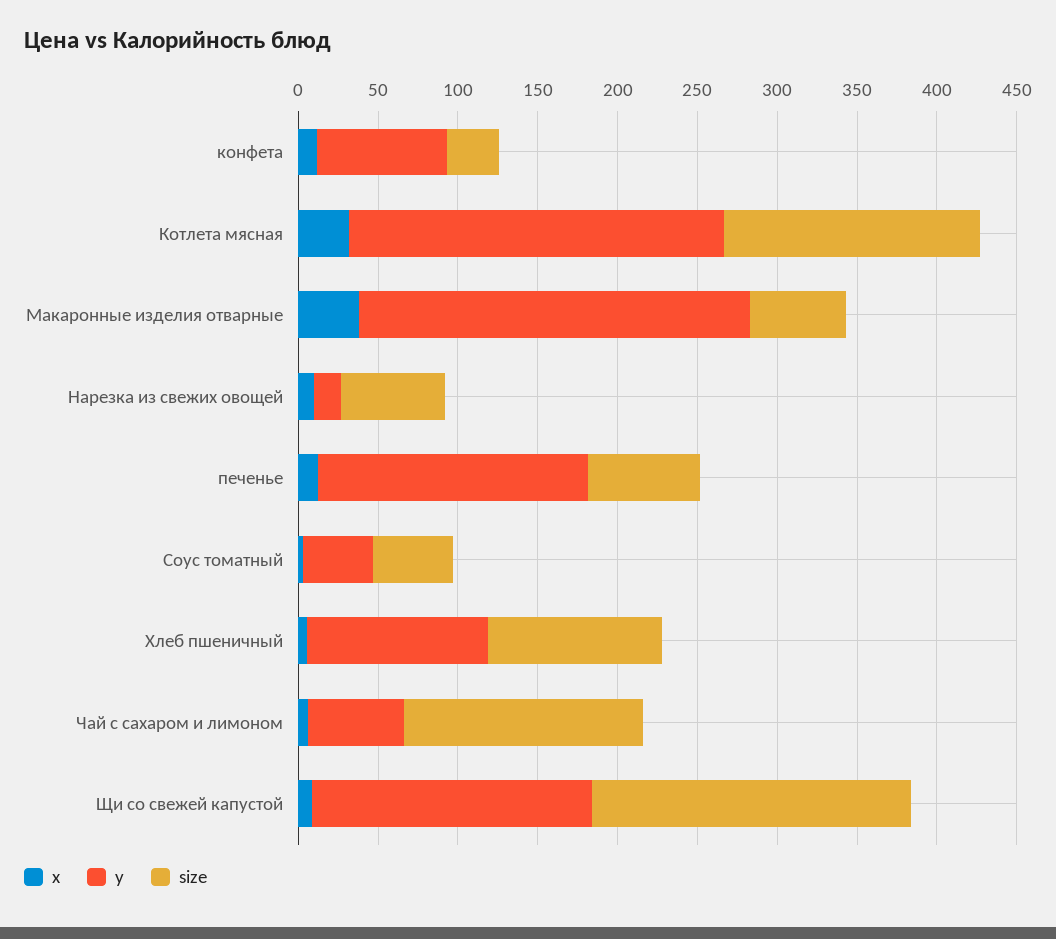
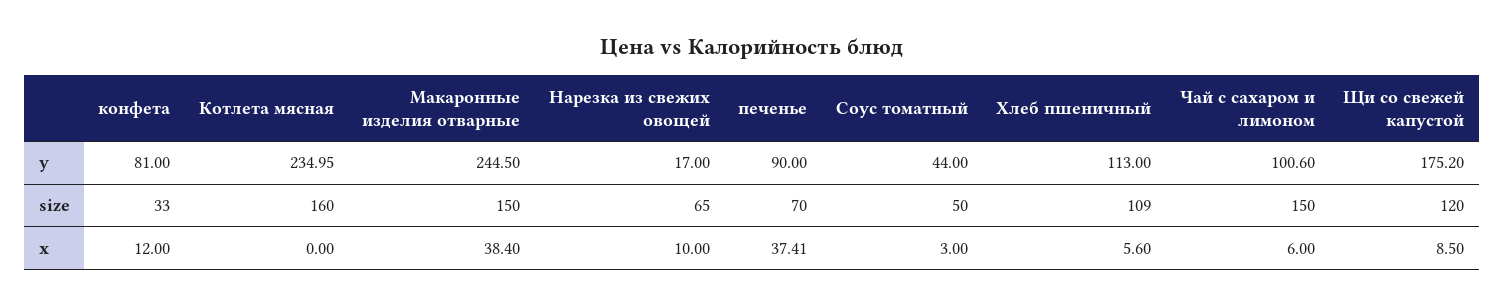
x, Котлета мясная: 30 -> 0
size, Макаронные изделия отварные: 60 -> 150
x, печенье: 10 -> 37.41
y, печенье: 170 -> 90
y, Чай с сахаром и лимоном: 60 -> 100.6
size, Щи со свежей капустой: 200 -> 120

